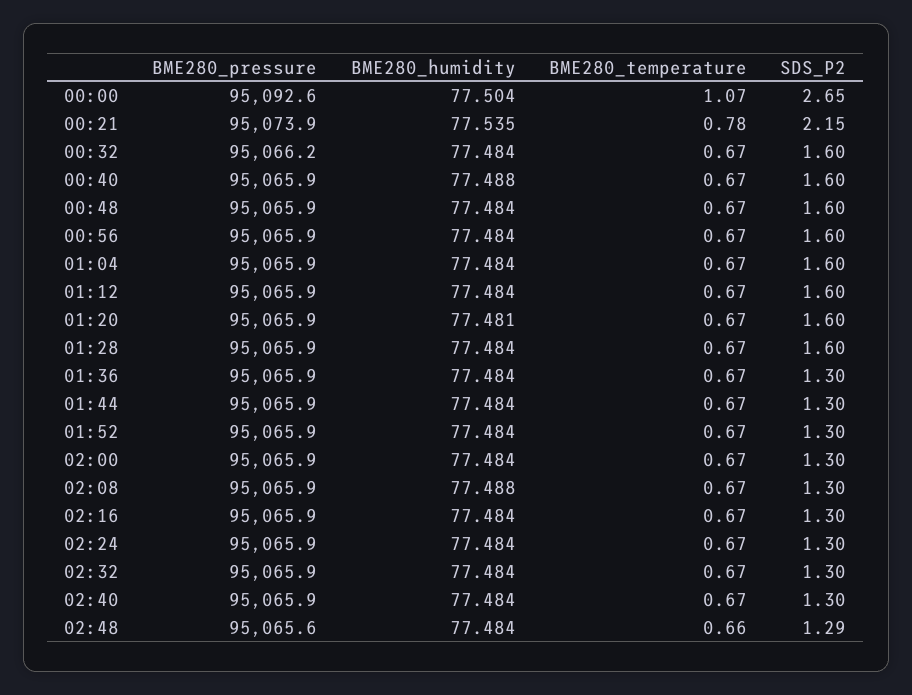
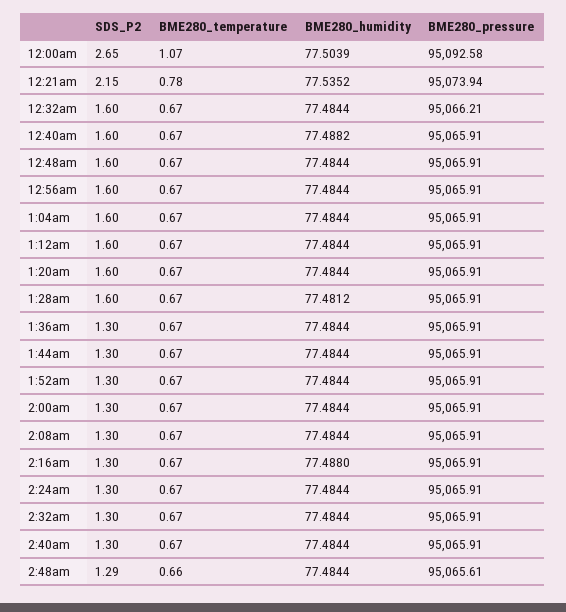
BME280_humidity, 01:20: 77.481 -> 77.4844
BME280_humidity, 01:28: 77.484 -> 77.4812
BME280_humidity, 02:08: 77.488 -> 77.4844
BME280_humidity, 02:16: 77.484 -> 77.488

